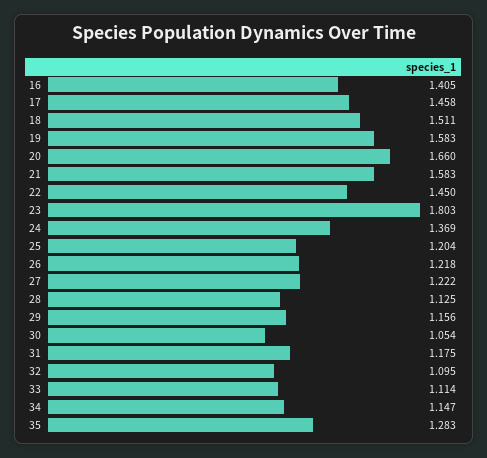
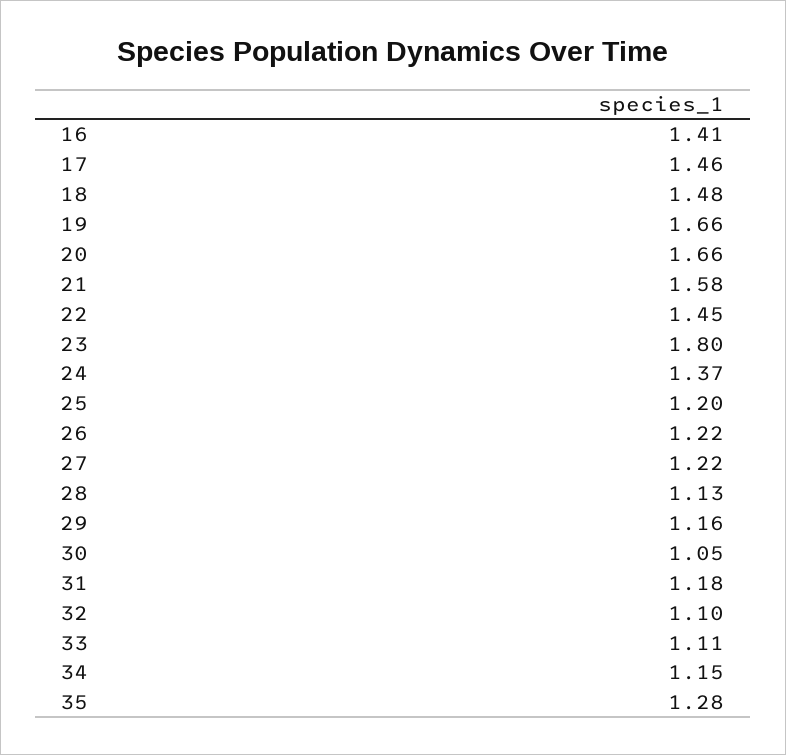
18: 1.511 -> 1.48
19: 1.583 -> 1.66

